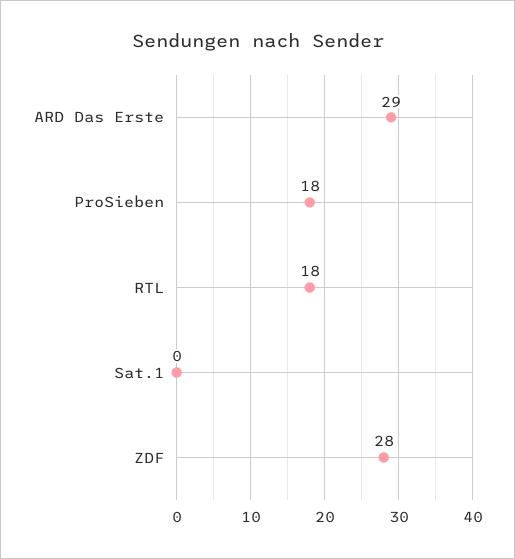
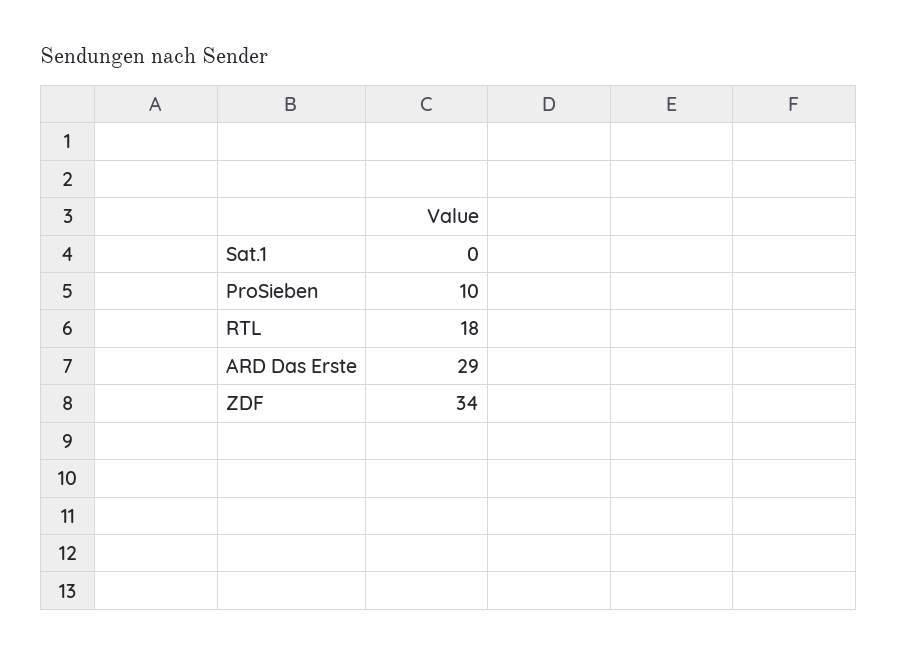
ProSieben: 18 -> 10
ZDF: 28 -> 34

